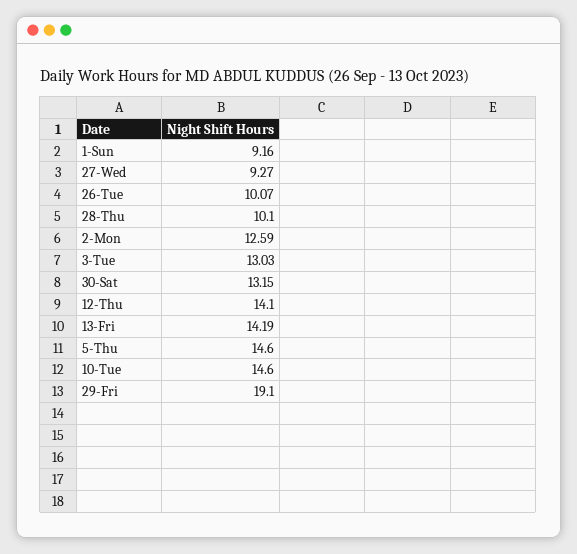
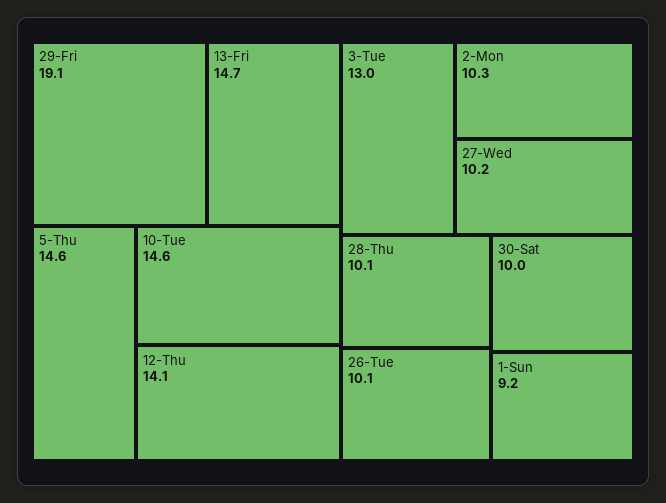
27-Wed: 9.27 -> 10.2
2-Mon: 12.59 -> 10.3
30-Sat: 13.15 -> 10
13-Fri: 14.19 -> 14.7

